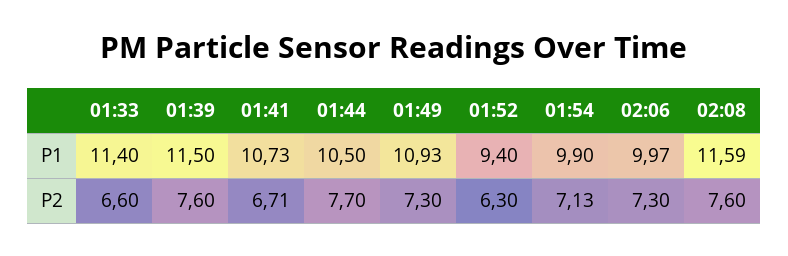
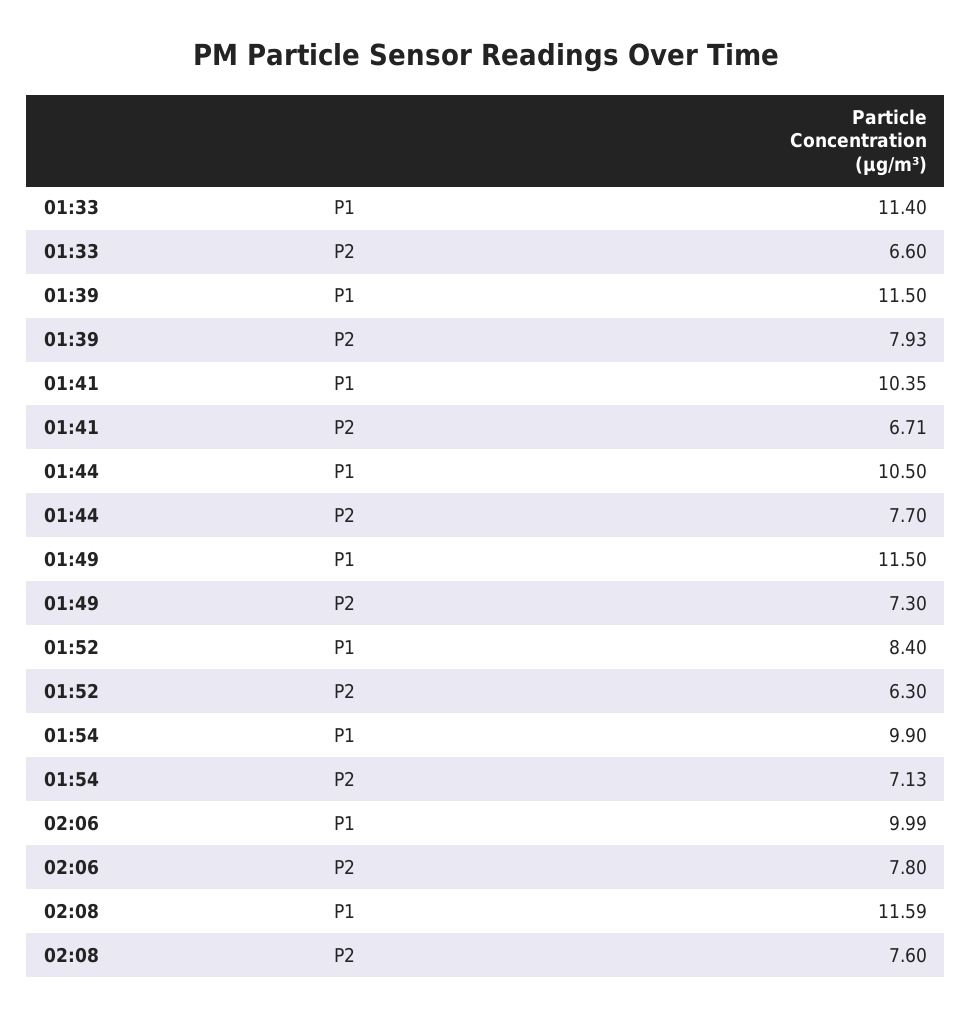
01:41, P1: 10.73 -> 10.35
01:49, P1: 10.93 -> 11.5
01:52, P1: 9.4 -> 8.4
02:06, P1: 9.97 -> 9.99
01:39, P2: 7.6 -> 7.93
02:06, P2: 7.3 -> 7.8

